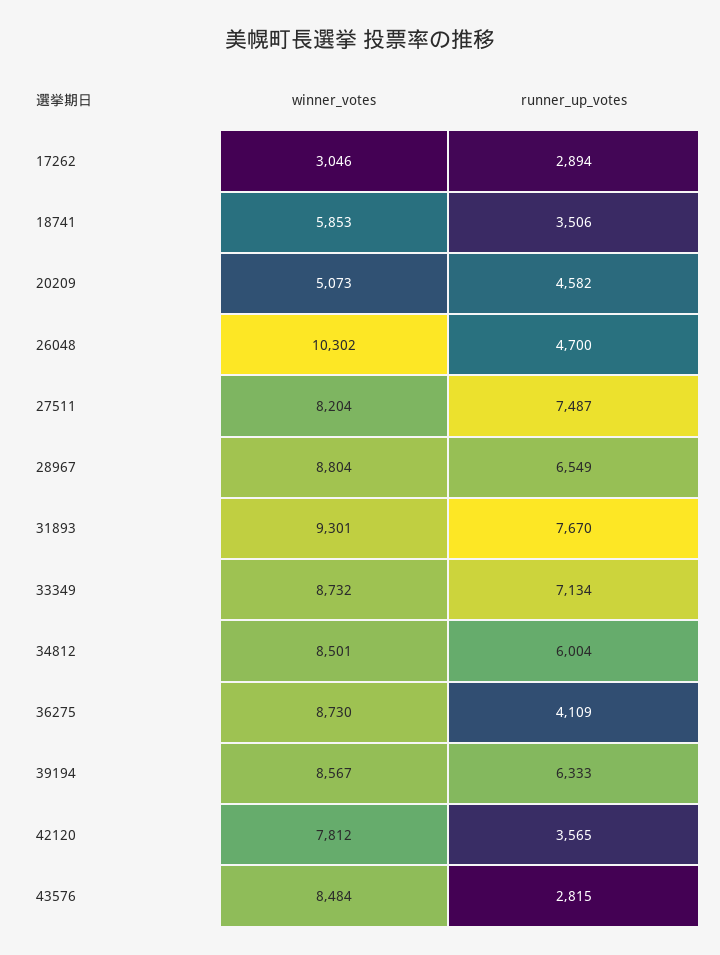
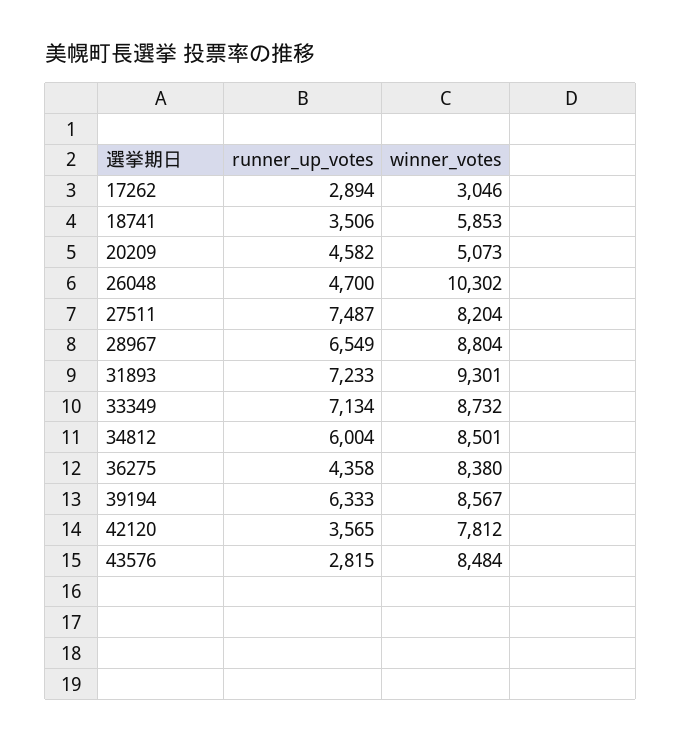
runner_up_votes, 31893: 7670 -> 7233
winner_votes, 36275: 8730 -> 8380
runner_up_votes, 36275: 4109 -> 4358

